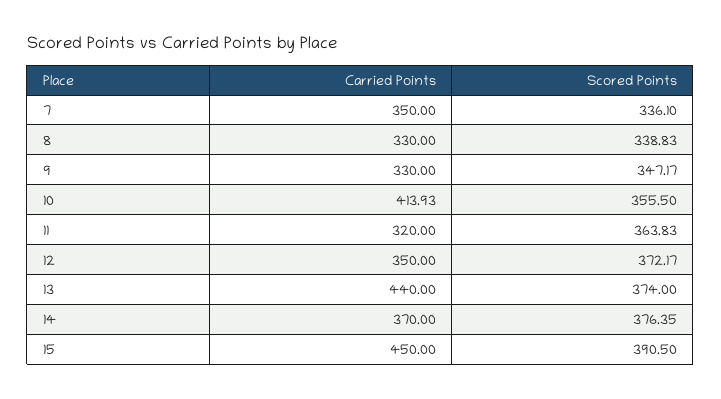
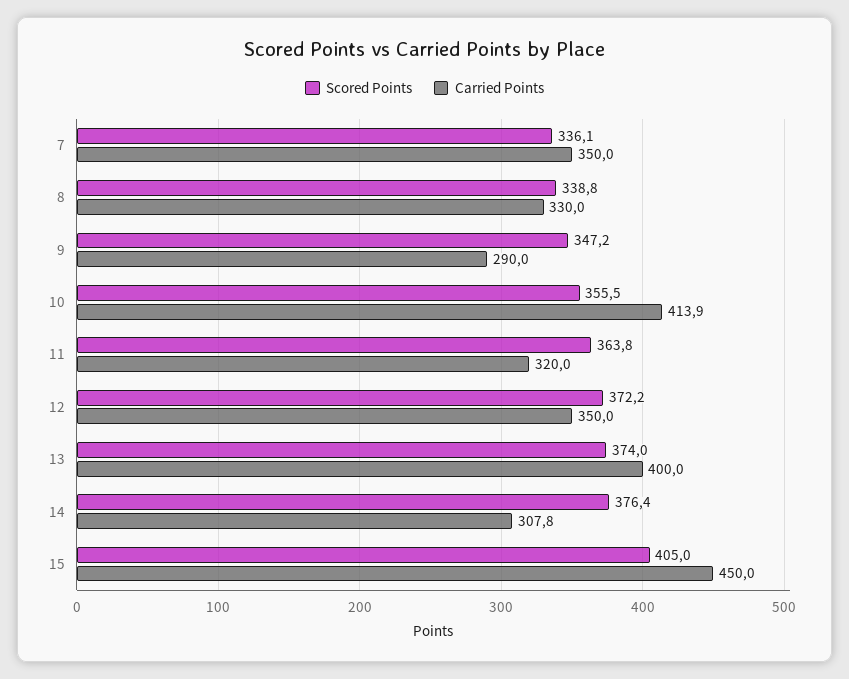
Carried Points, 9: 330 -> 290
Carried Points, 13: 440 -> 400
Carried Points, 14: 370 -> 307.8
Scored Points, 15: 390.5 -> 405

